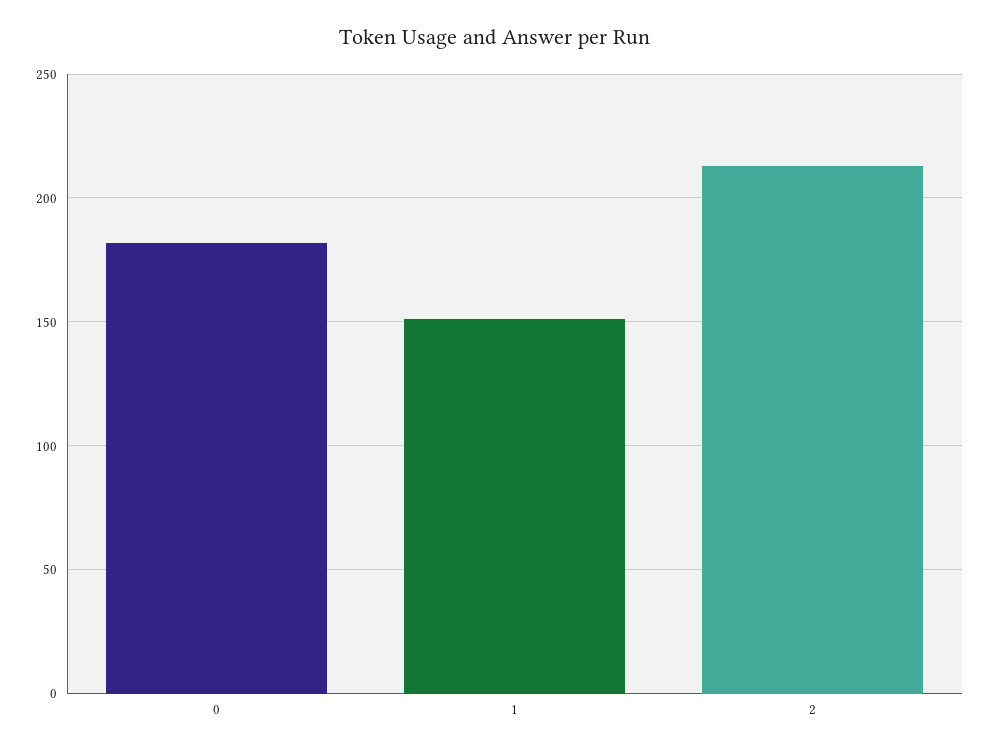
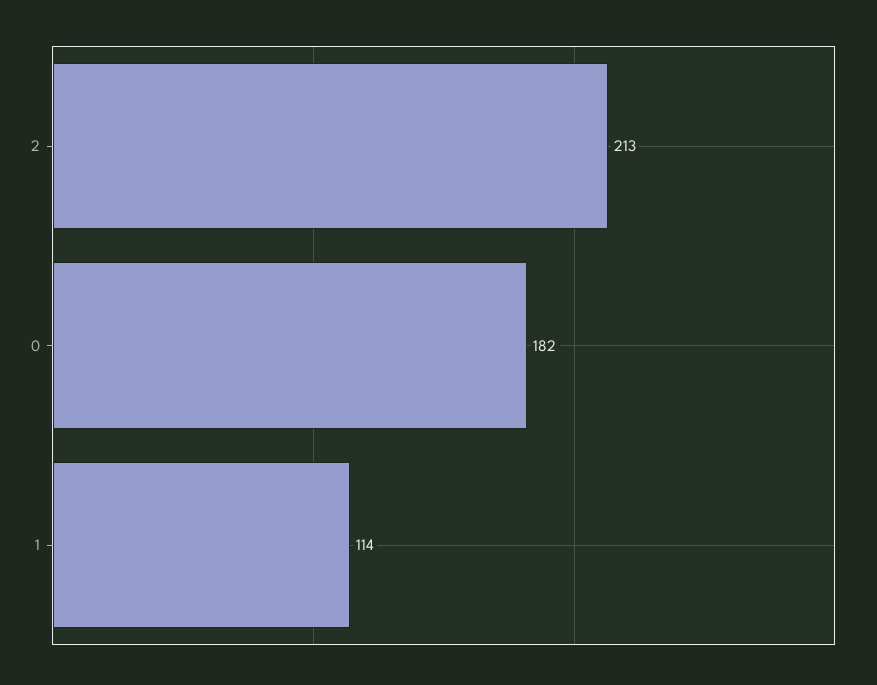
1: 150 -> 114

